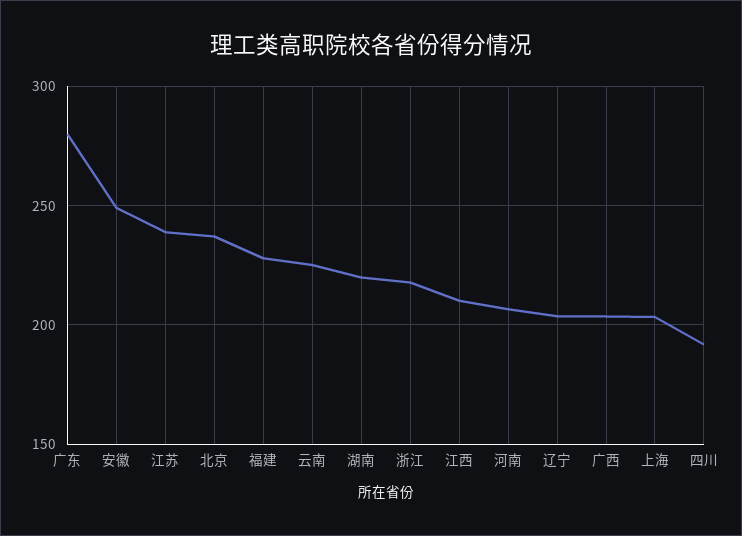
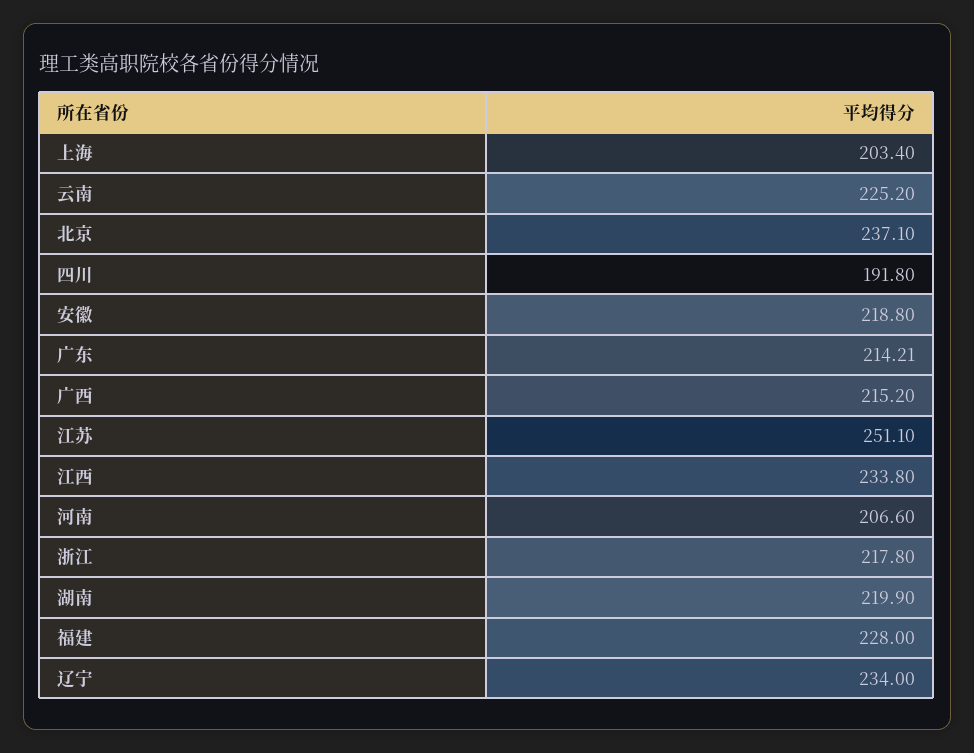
广东: 280 -> 214.21
安徽: 250 -> 218.8
江苏: 240 -> 251.1
江西: 210 -> 233.8
辽宁: 205 -> 234
广西: 205 -> 215.2

